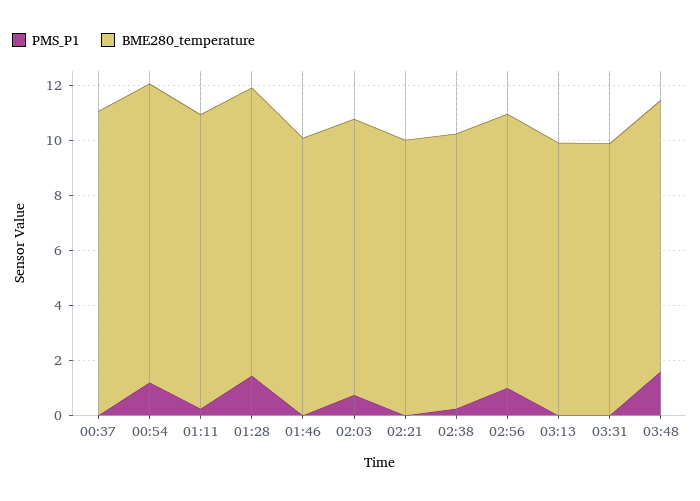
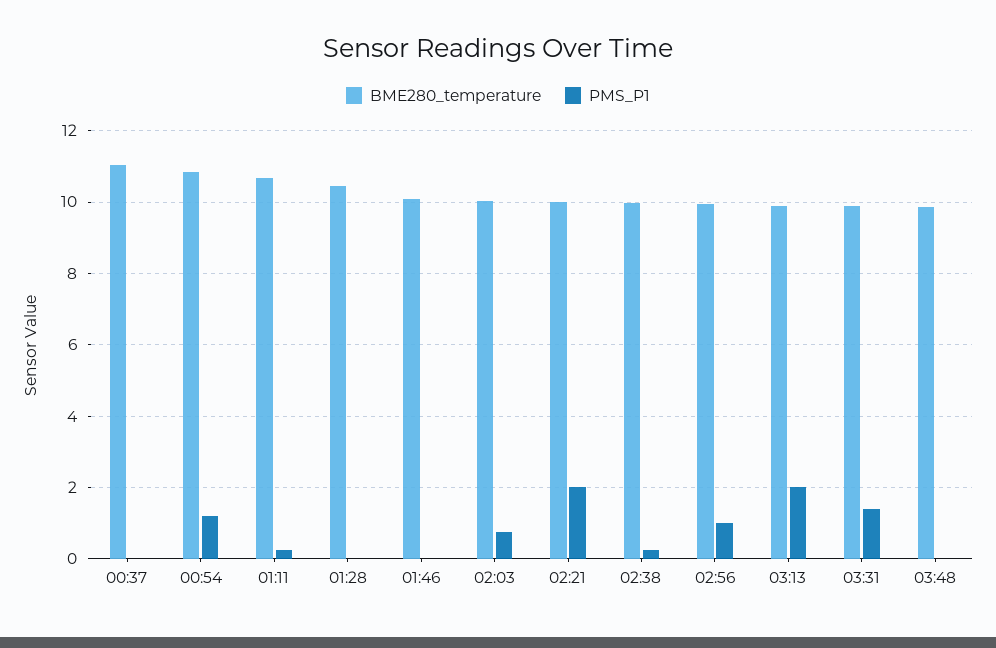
PMS_P1, 01:28: 1.5 -> 0
PMS_P1, 02:21: 0 -> 2
PMS_P1, 03:13: 0 -> 2
PMS_P1, 03:31: 0 -> 1.4
PMS_P1, 03:48: 1.5 -> 0

